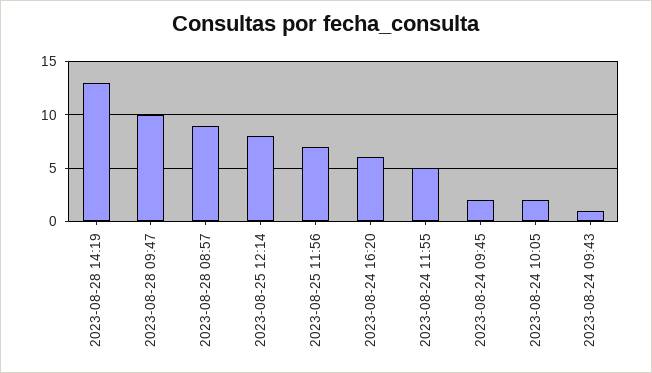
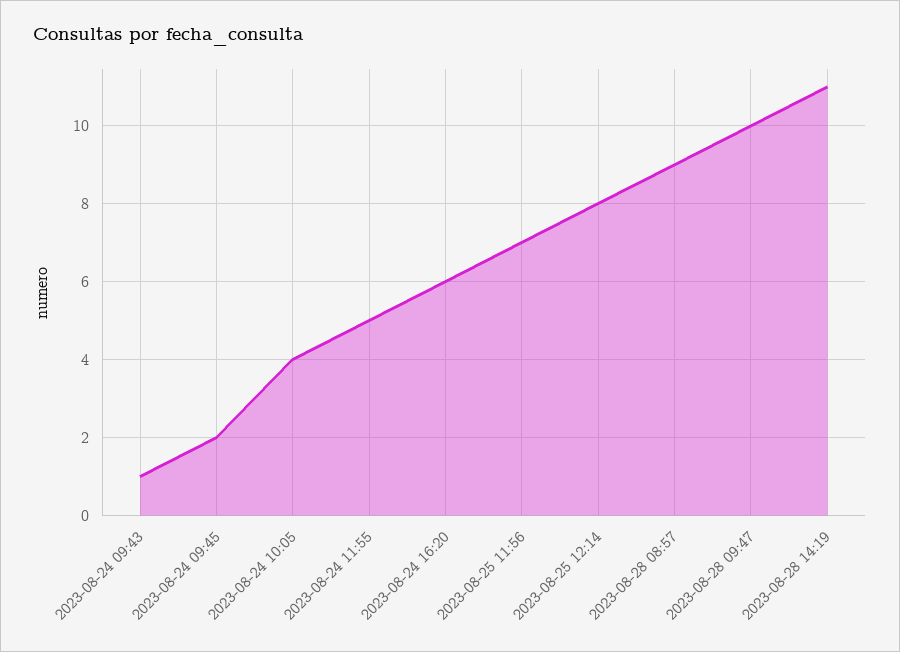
2023-08-28 14:19: 13 -> 11
2023-08-24 10:05: 2 -> 4

